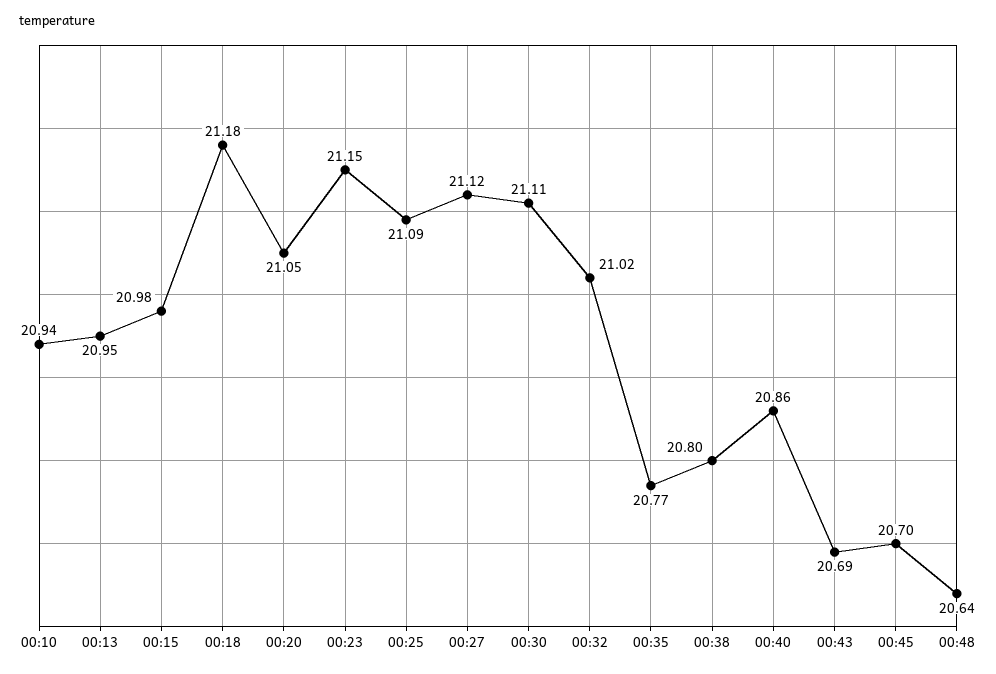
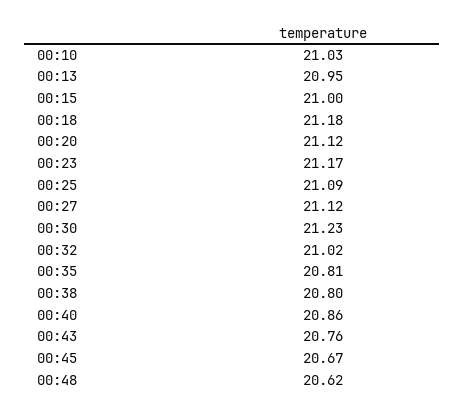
00:10: 20.94 -> 21.03
00:15: 20.98 -> 21
00:20: 21.05 -> 21.12
00:23: 21.15 -> 21.17
00:30: 21.11 -> 21.23
00:35: 20.77 -> 20.81
00:43: 20.69 -> 20.76
00:45: 20.7 -> 20.67
00:48: 20.64 -> 20.62

